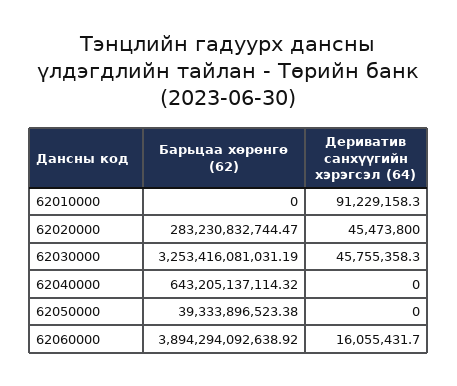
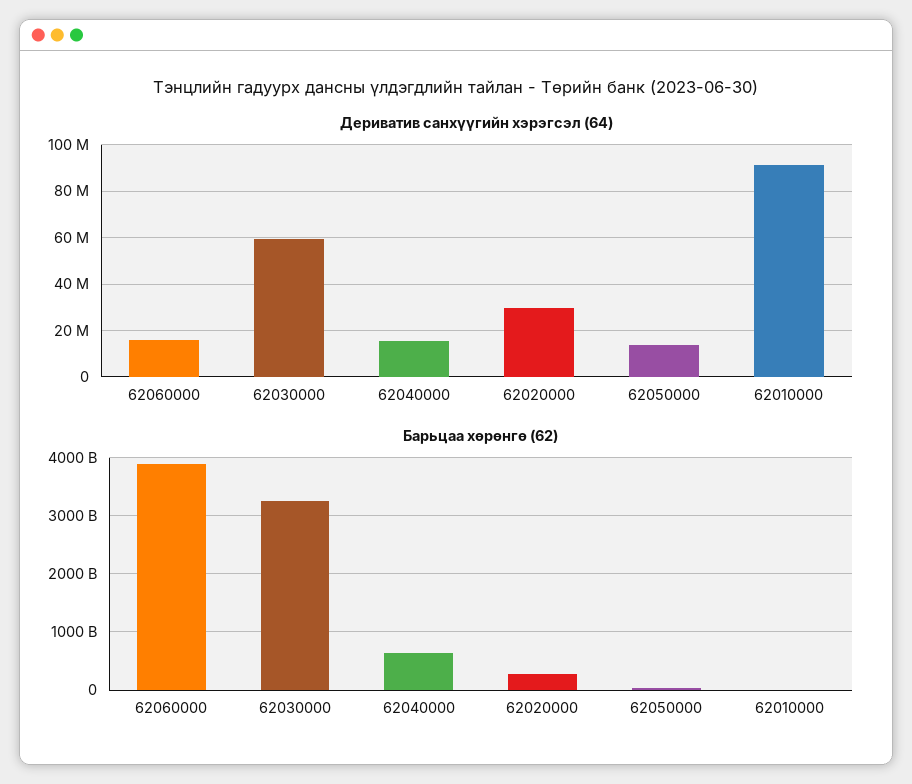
Дериватив санхүүгийн хэрэгсэл (64), 62020000: 45473800 -> 30000000
Дериватив санхүүгийн хэрэгсэл (64), 62030000: 45755358.3 -> 60000000
Дериватив санхүүгийн хэрэгсэл (64), 62040000: 0 -> 15000000
Дериватив санхүүгийн хэрэгсэл (64), 62050000: 0 -> 15000000

